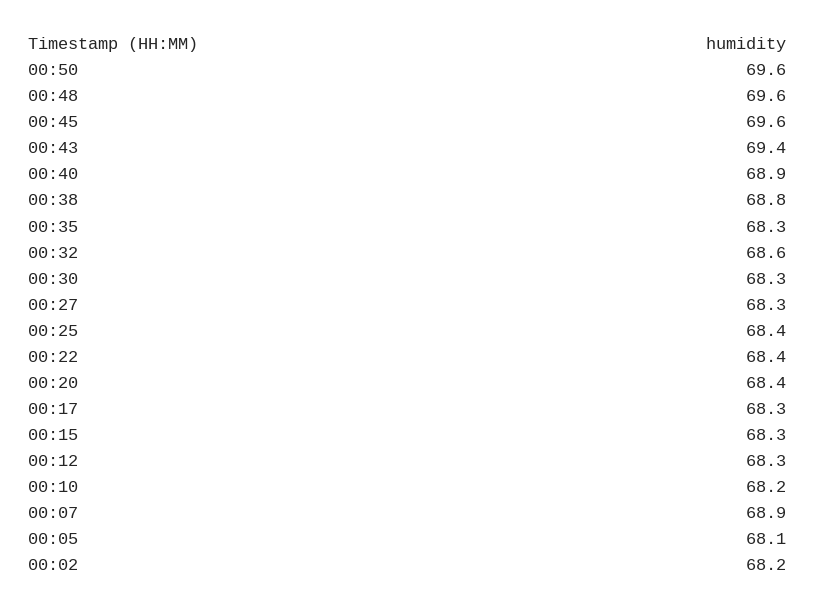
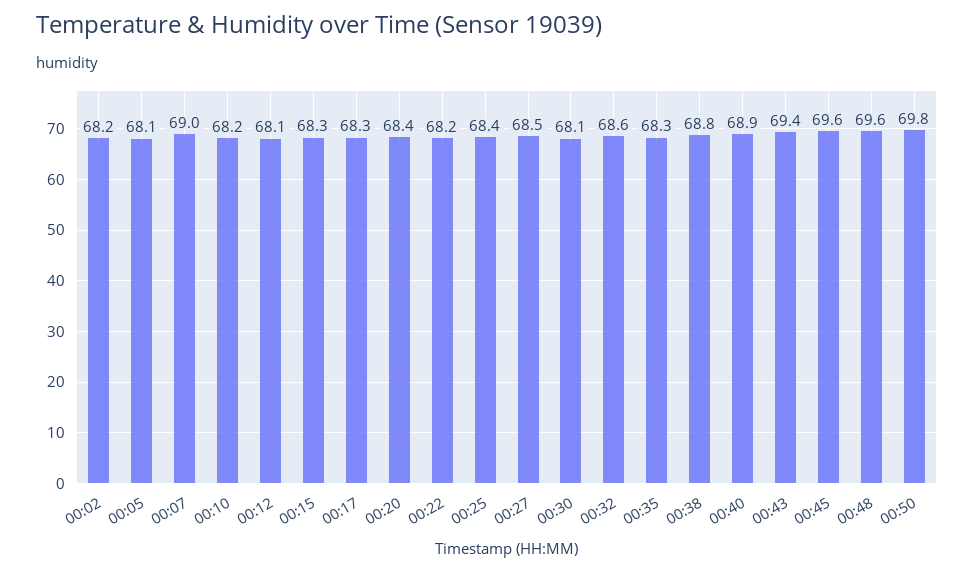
00:50: 69.6 -> 69.8
00:30: 68.3 -> 68.1
00:27: 68.3 -> 68.5
00:22: 68.4 -> 68.2
00:12: 68.3 -> 68.1
00:07: 68.9 -> 69

